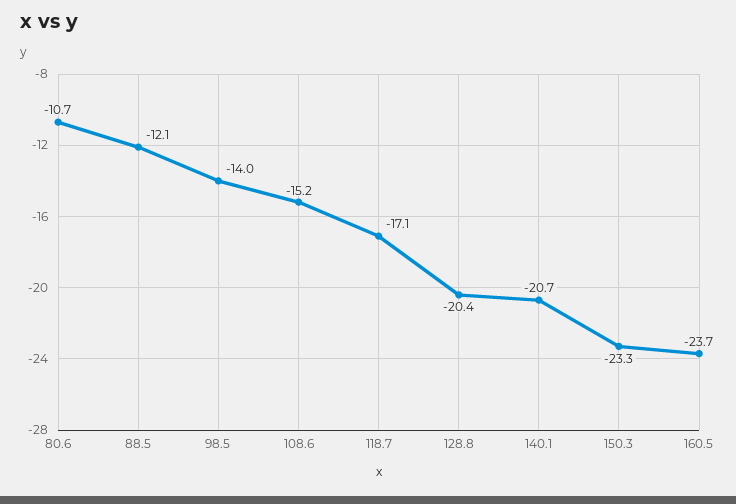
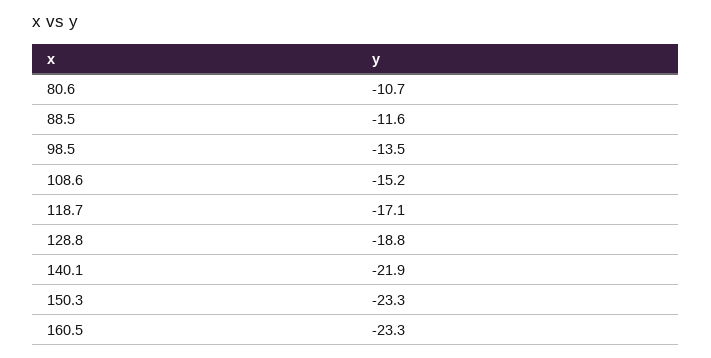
88.5: -12.1 -> -11.6
98.5: -14 -> -13.5
128.8: -20.4 -> -18.8
140.1: -20.7 -> -21.9
160.5: -23.7 -> -23.3

